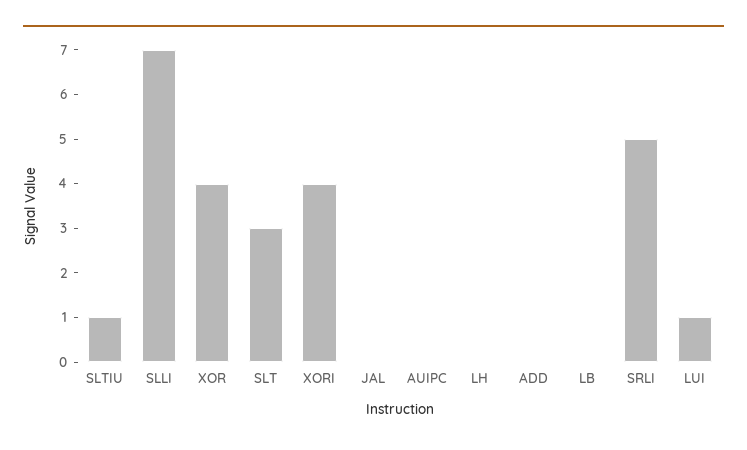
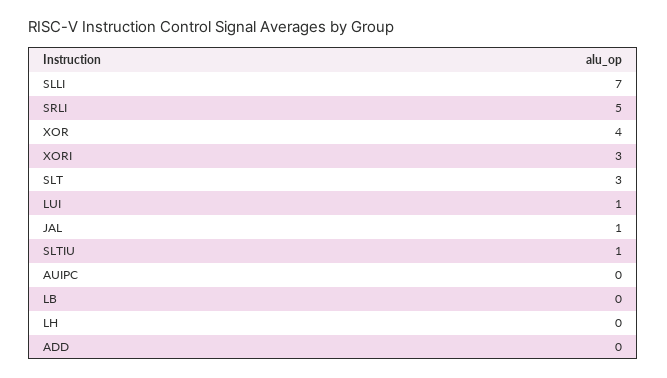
XORI: 4 -> 3
JAL: 0 -> 1

